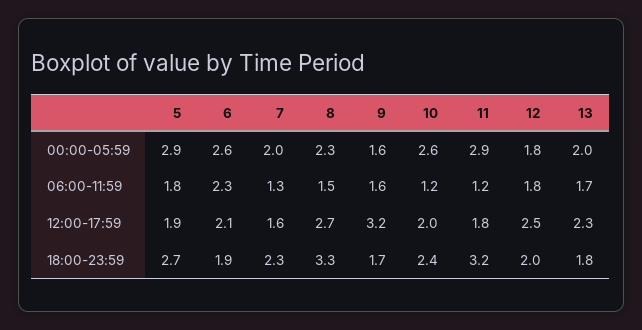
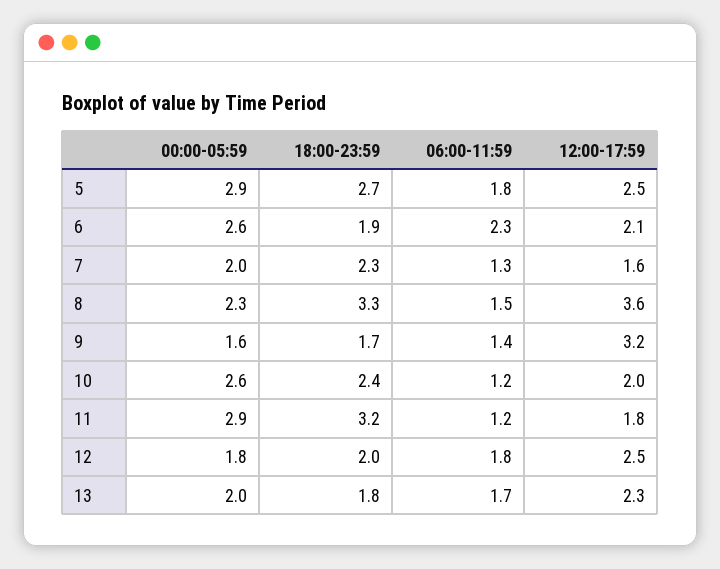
9, 06:00-11:59: 1.6 -> 1.4
5, 12:00-17:59: 1.9 -> 2.5
8, 12:00-17:59: 2.7 -> 3.6

